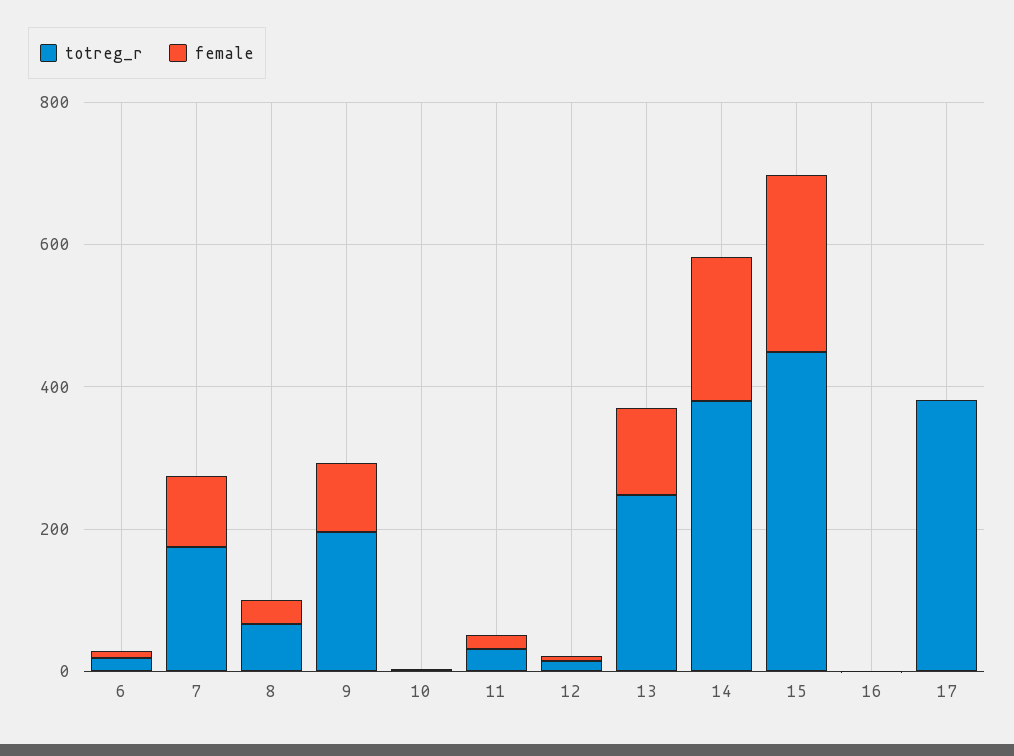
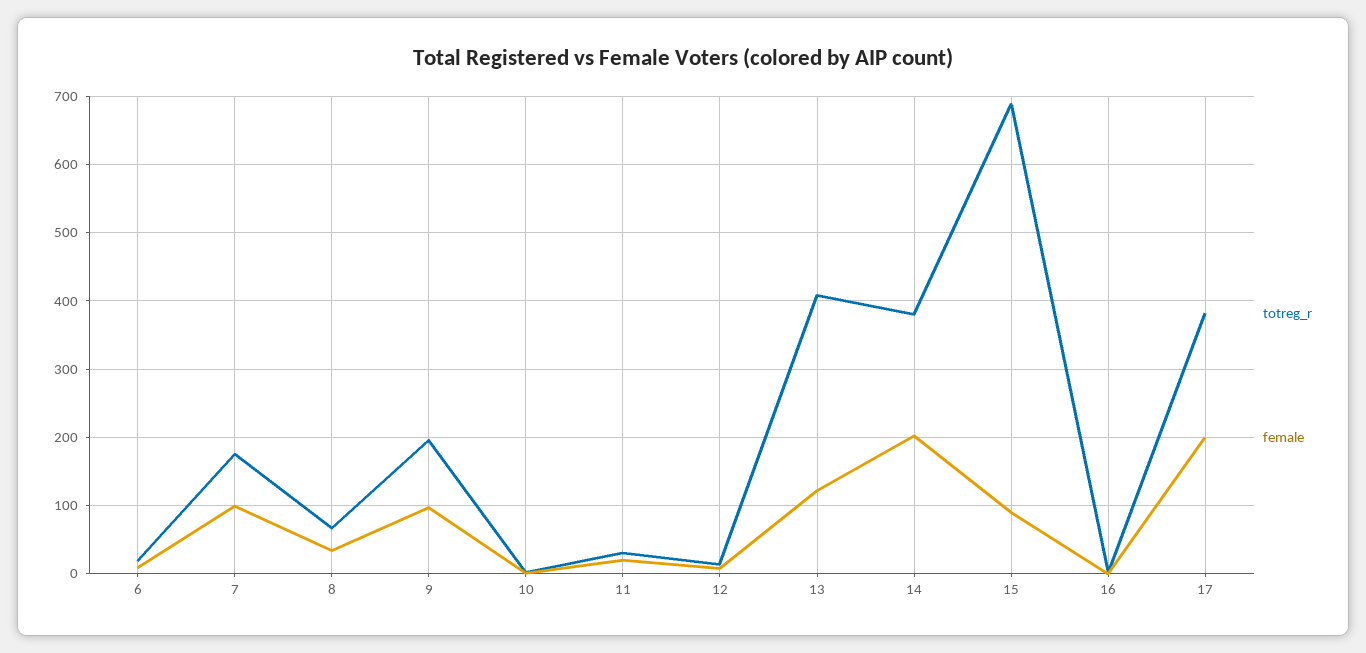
totreg_r, 13: 250 -> 410
totreg_r, 15: 450 -> 690
female, 15: 250 -> 90
female, 17: 0 -> 200

